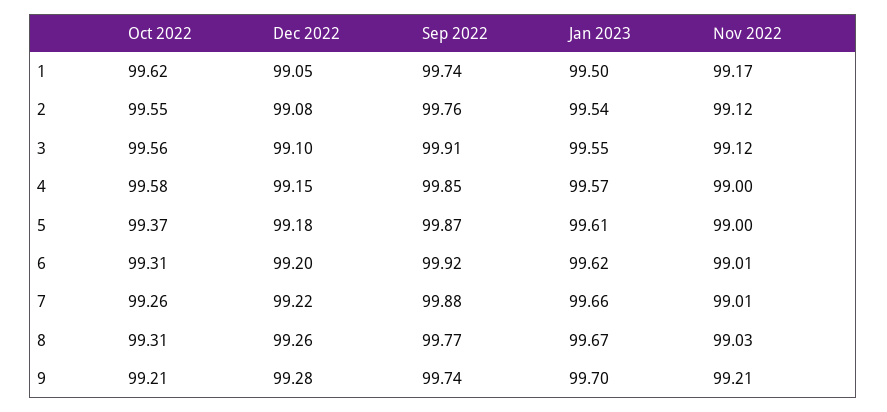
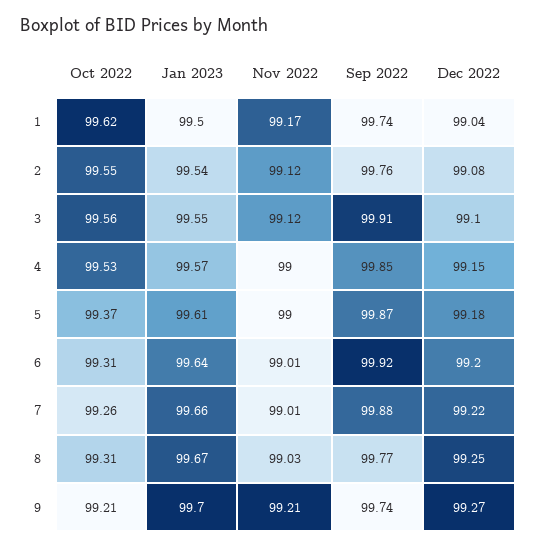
Dec 2022, 1: 99.05 -> 99.04
Oct 2022, 4: 99.58 -> 99.53
Jan 2023, 6: 99.62 -> 99.64
Dec 2022, 8: 99.26 -> 99.25
Dec 2022, 9: 99.28 -> 99.27

